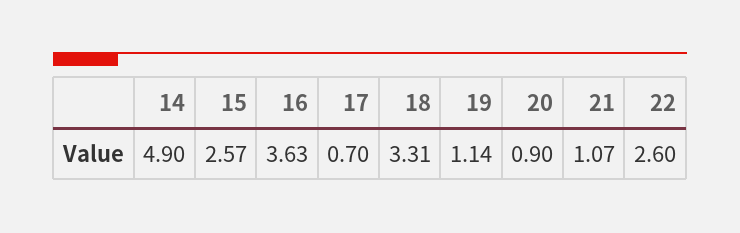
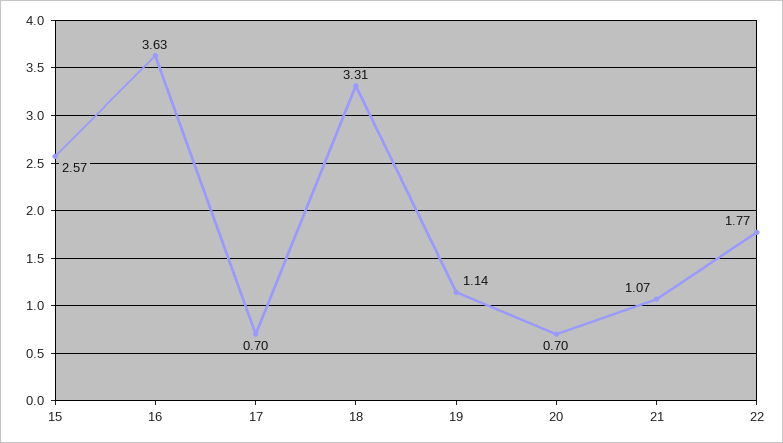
14: 4.9 -> none
20: 0.9 -> 0.7
22: 2.6 -> 1.77

